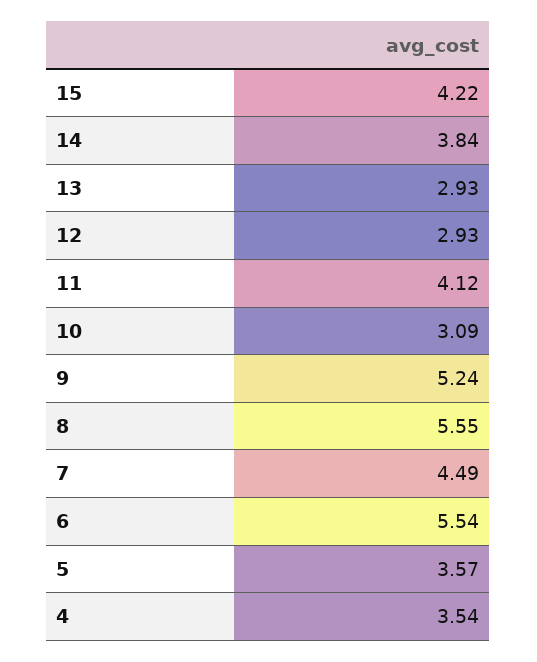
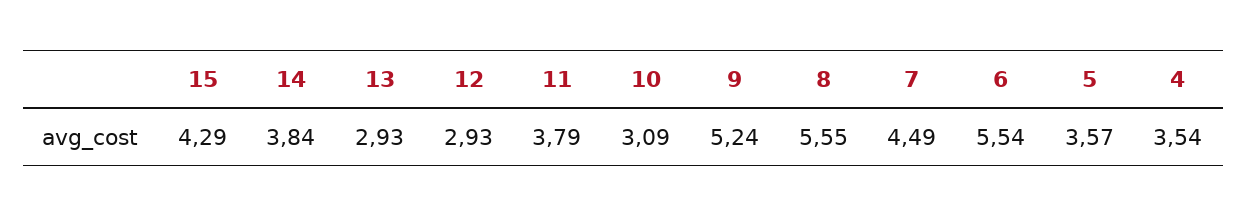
15: 4.22 -> 4.29
11: 4.12 -> 3.79

